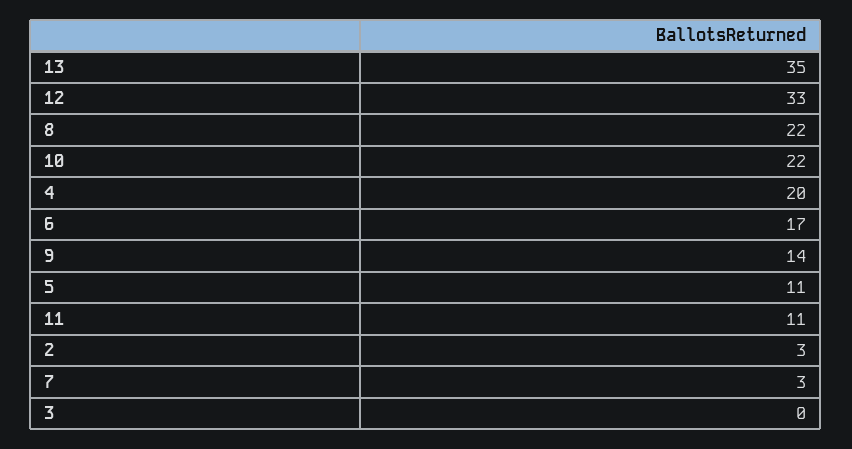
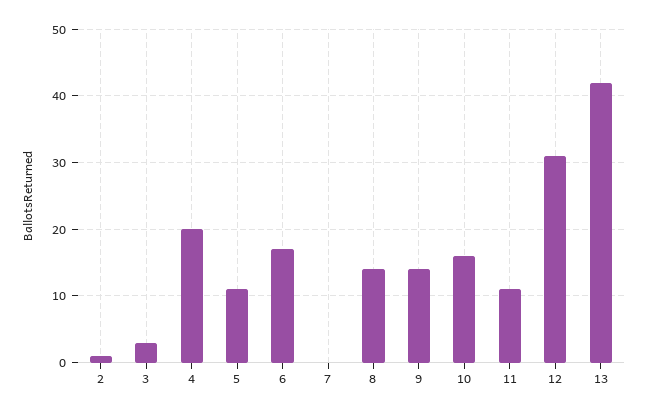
13: 35 -> 42
12: 33 -> 31
8: 22 -> 14
10: 22 -> 16
2: 3 -> 1
7: 3 -> 0
3: 0 -> 3

